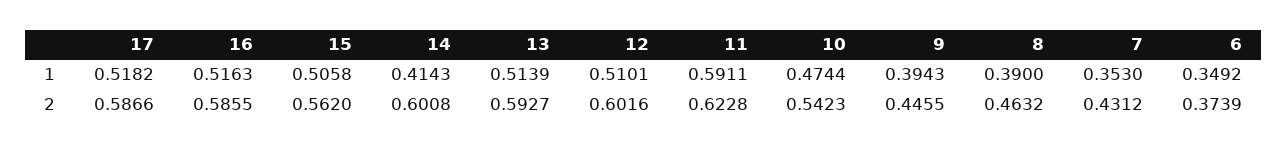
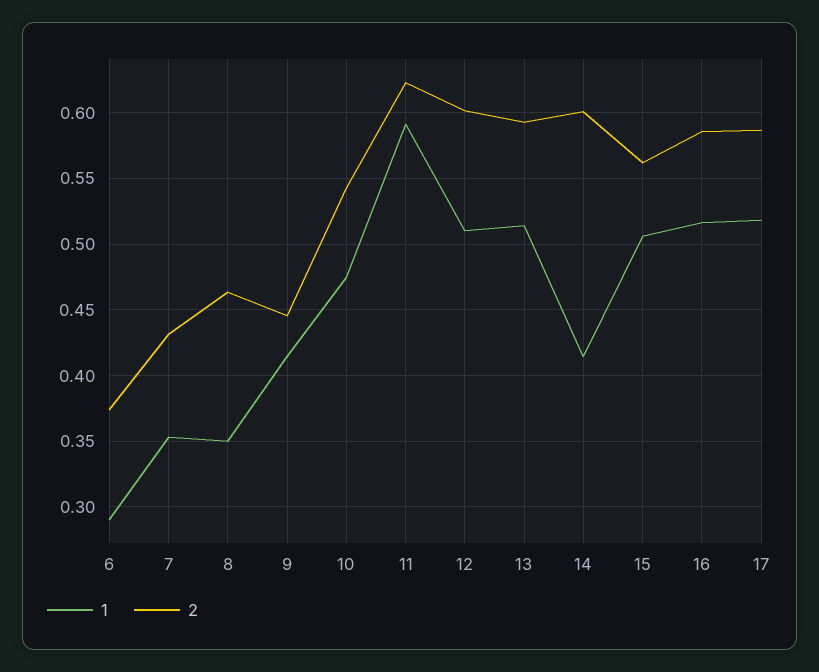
1, 9: 0.3943 -> 0.415
1, 8: 0.39 -> 0.35
1, 6: 0.3492 -> 0.29

